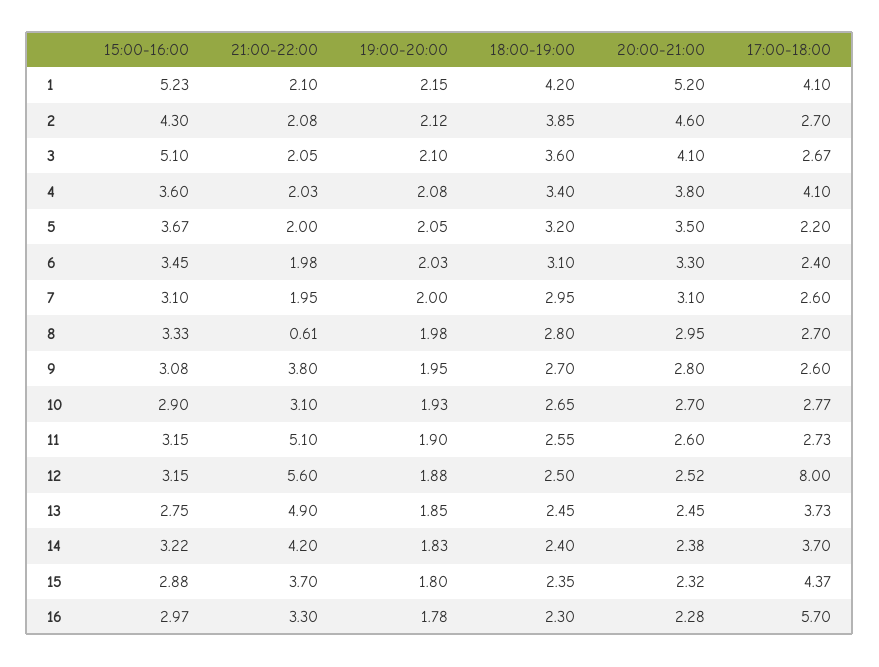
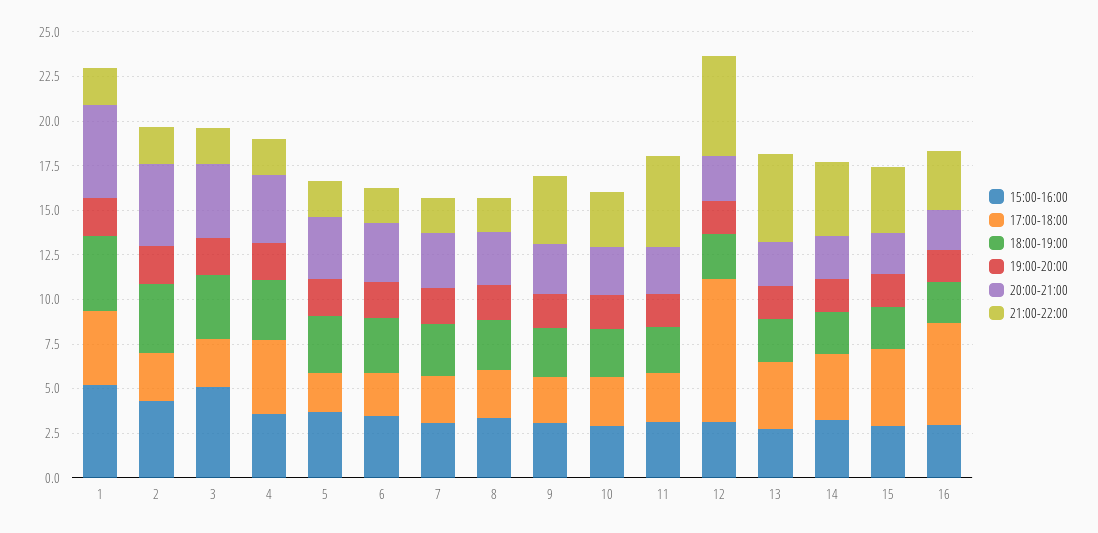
21:00-22:00, 8: 0.61 -> 2

